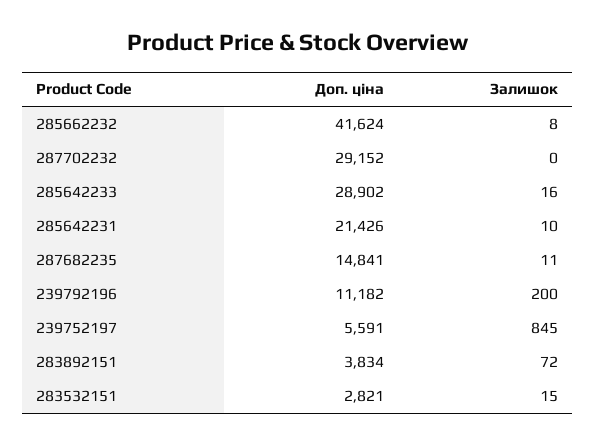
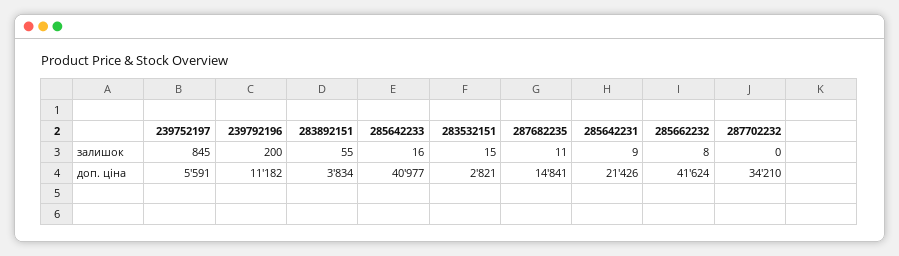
Доп. ціна, 287702232: 29152 -> 34210
Доп. ціна, 285642233: 28902 -> 40977
Залишок, 285642231: 10 -> 9
Залишок, 283892151: 72 -> 55

